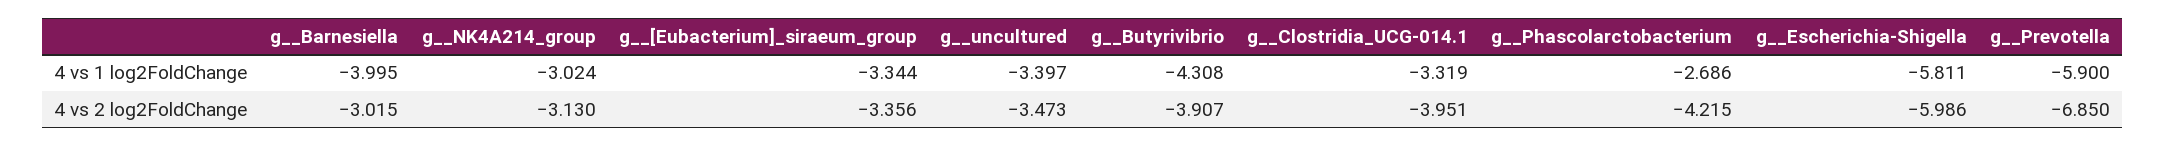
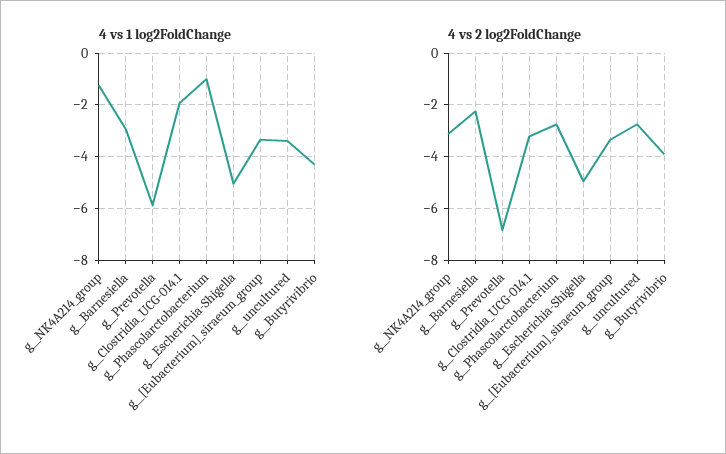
4 vs 1 log2FoldChange, g__Barnesiella: -3.995 -> -3
4 vs 1 log2FoldChange, g__NK4A214_group: -3.024 -> -1.25
4 vs 1 log2FoldChange, g__Clostridia_UCG-014.1: -3.319 -> -2
4 vs 1 log2FoldChange, g__Phascolarctobacterium: -2.686 -> -1
4 vs 1 log2FoldChange, g__Escherichia-Shigella: -5.811 -> -5
4 vs 2 log2FoldChange, g__Barnesiella: -3.015 -> -2.25
4 vs 2 log2FoldChange, g__uncultured: -3.473 -> -2.75
4 vs 2 log2FoldChange, g__Clostridia_UCG-014.1: -3.951 -> -3.25
4 vs 2 log2FoldChange, g__Phascolarctobacterium: -4.215 -> -2.75
4 vs 2 log2FoldChange, g__Escherichia-Shigella: -5.986 -> -5

